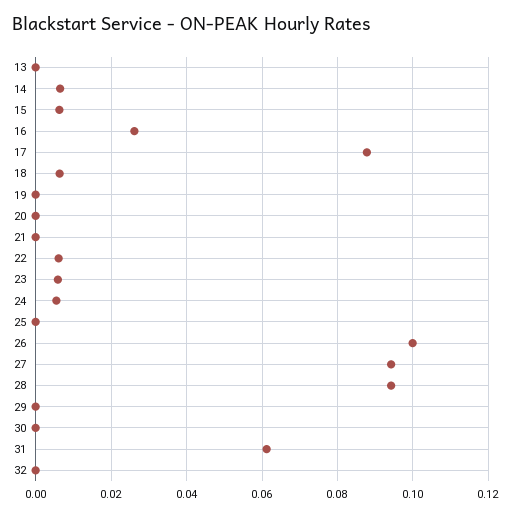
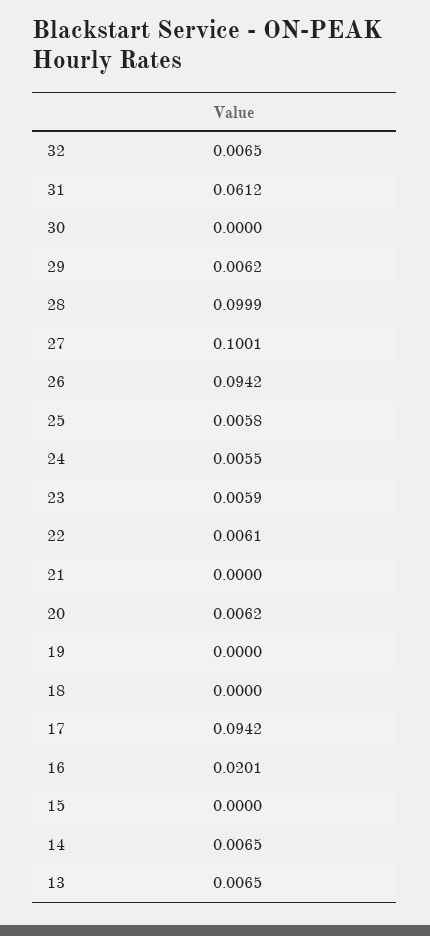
13: 0 -> 0.0065
15: 0.006 -> 0
16: 0.026 -> 0.0201
17: 0.088 -> 0.0942
18: 0.006 -> 0
20: 0 -> 0.0062
25: 0 -> 0.0058
26: 0.1 -> 0.0942
27: 0.094 -> 0.1001
28: 0.094 -> 0.0999
29: 0 -> 0.0062
32: 0 -> 0.0065

